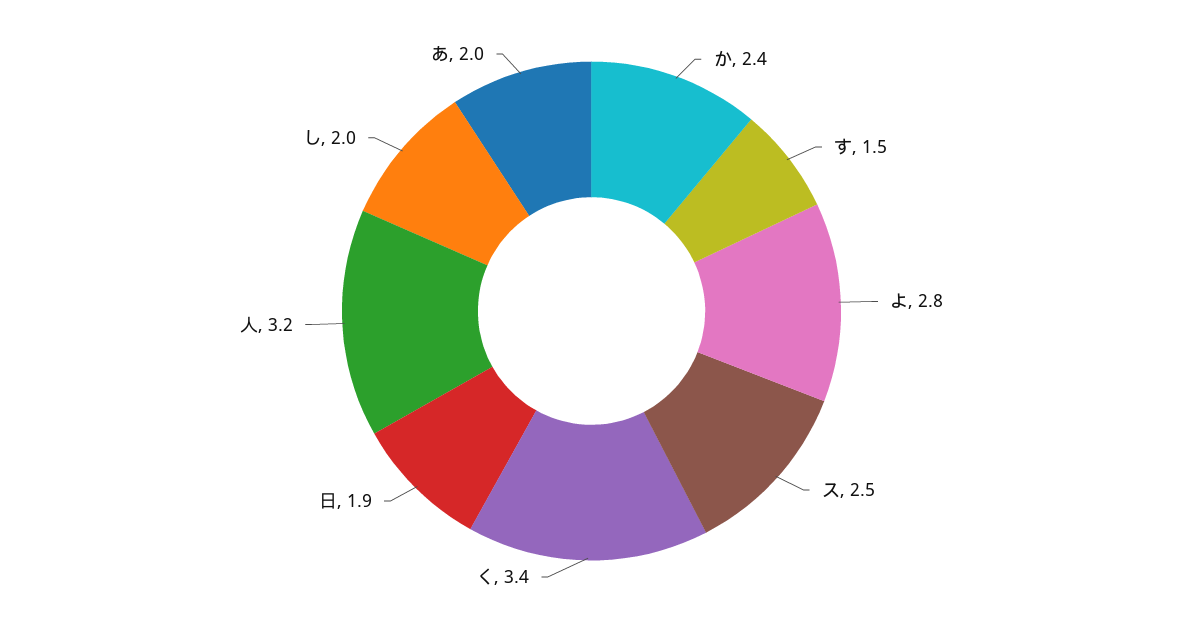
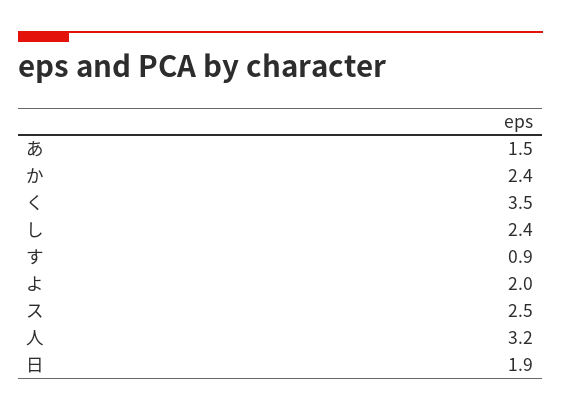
す: 1.5 -> 0.9
よ: 2.8 -> 2
く: 3.4 -> 3.5
し: 2 -> 2.4
あ: 2 -> 1.5

